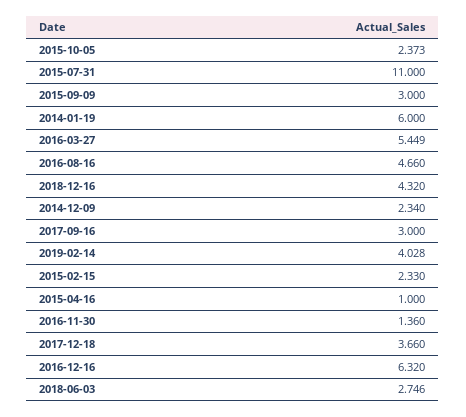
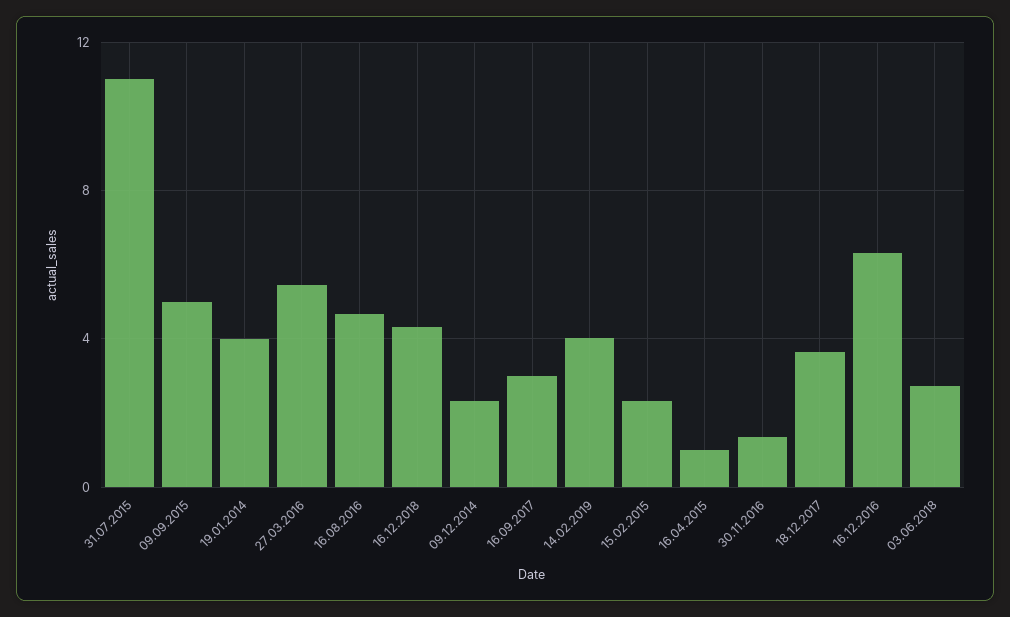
2015-10-05: 2.373 -> none
2015-09-09: 3 -> 5
2014-01-19: 6 -> 4

